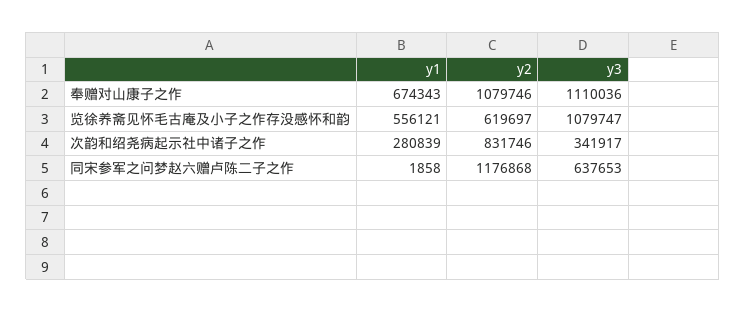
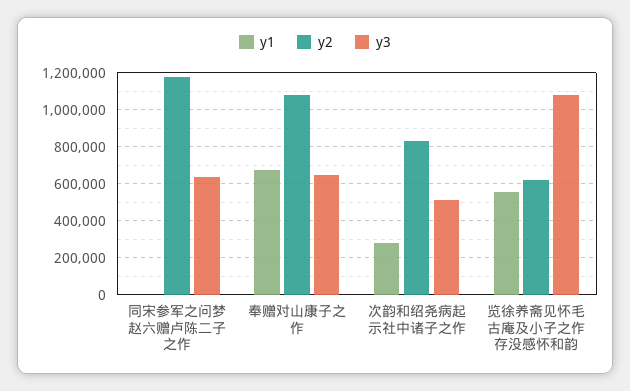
y3, 奉赠对山康子之作: 1110036 -> 650000
y3, 次韵和绍尧病起示社中诸子之作: 341917 -> 500000

